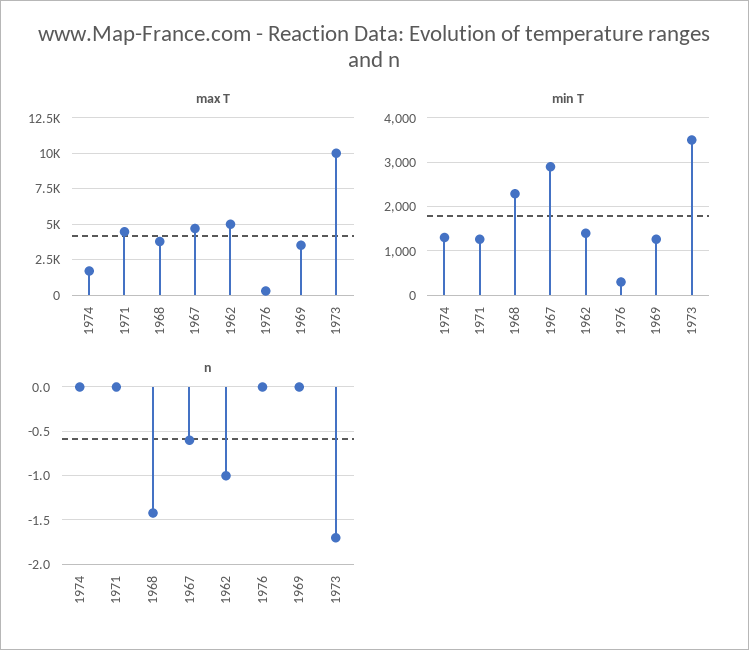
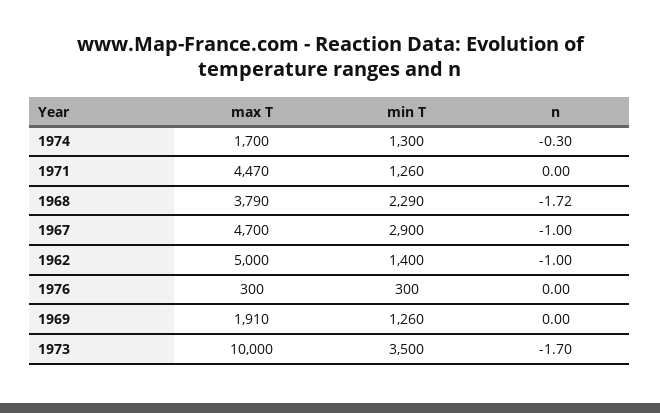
max T, 1969: 3500 -> 1910
n, 1974: 0 -> -0.3
n, 1968: -1.4 -> -1.72
n, 1967: -0.6 -> -1

